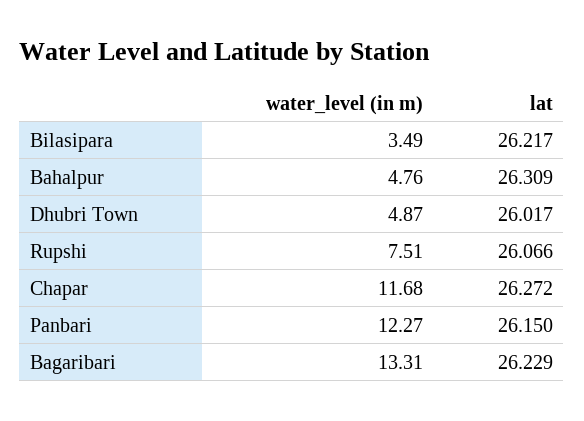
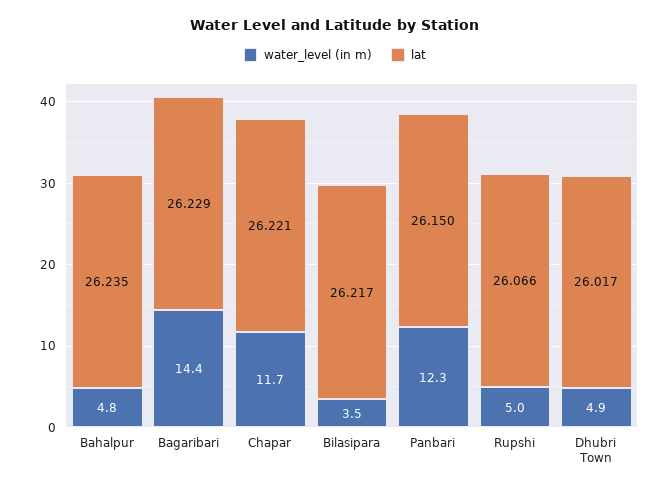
lat, Bahalpur: 26.309 -> 26.235
water_level (in m), Rupshi: 7.51 -> 5
lat, Chapar: 26.272 -> 26.221
water_level (in m), Bagaribari: 13.31 -> 14.4

